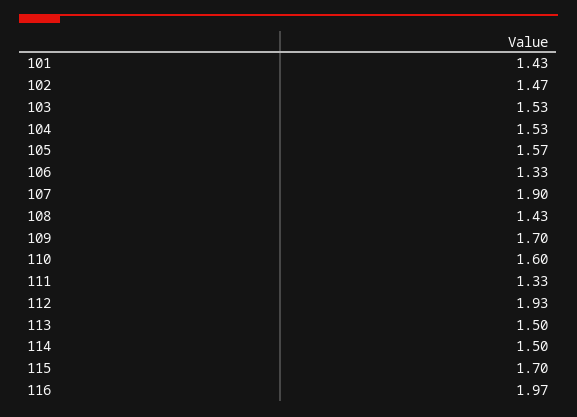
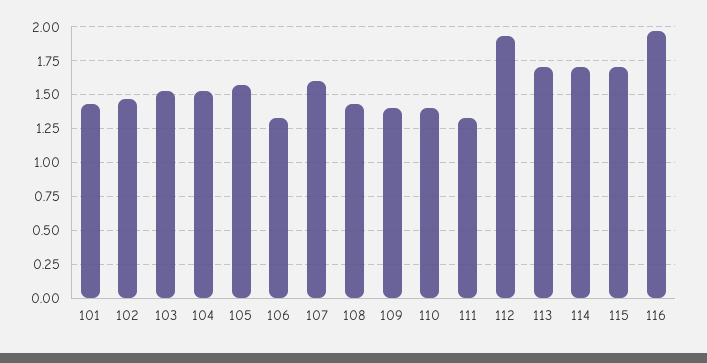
107: 1.9 -> 1.6
109: 1.7 -> 1.4
110: 1.6 -> 1.4
113: 1.5 -> 1.7
114: 1.5 -> 1.7

